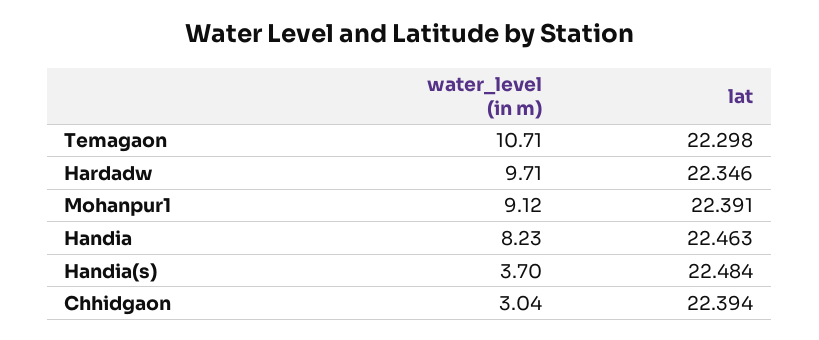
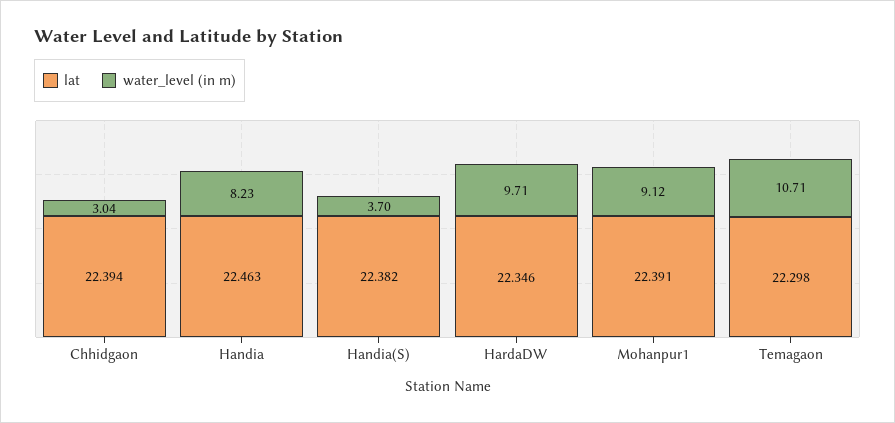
lat, Handia(s): 22.484 -> 22.382

